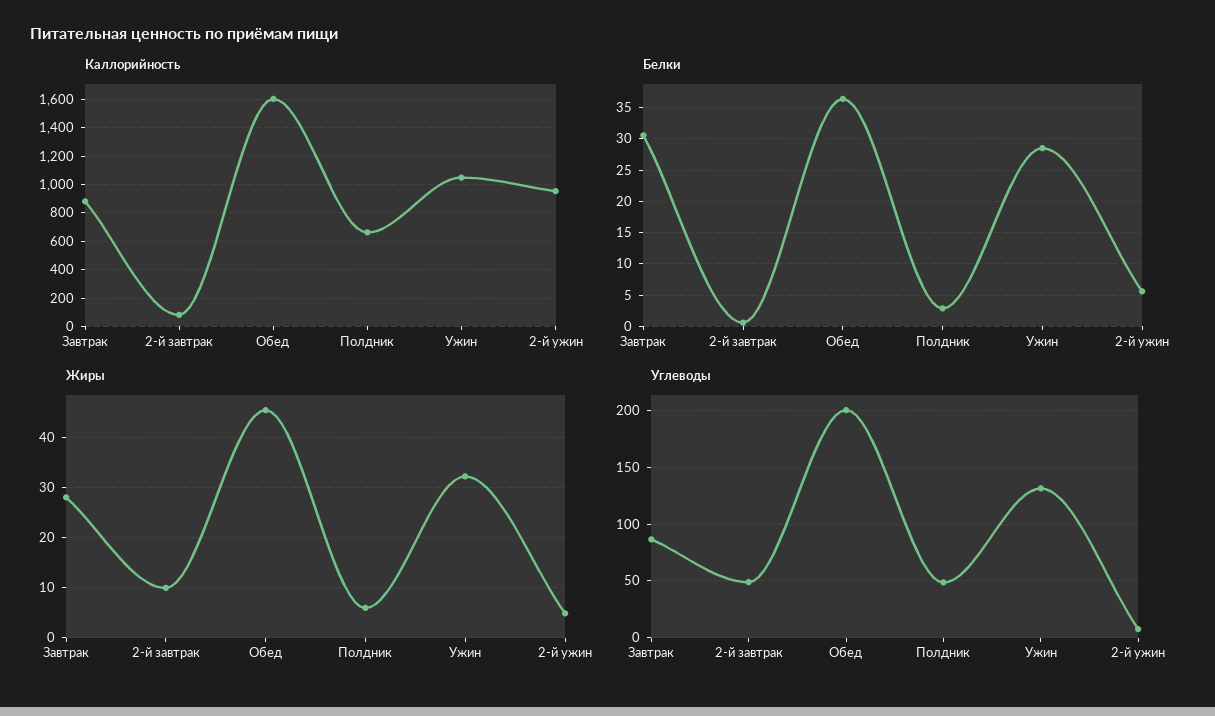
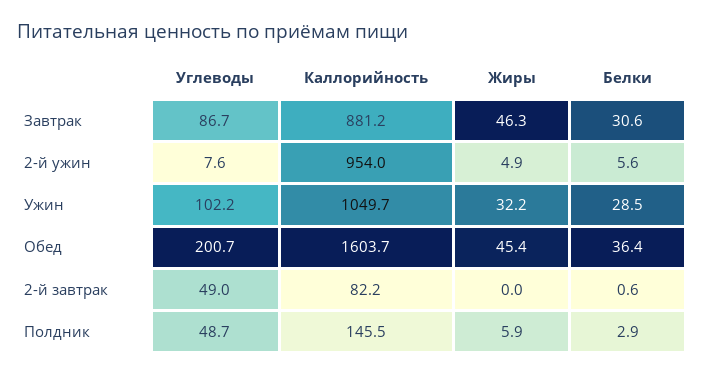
Каллорийность, Полдник: 650 -> 145.5
Жиры, Завтрак: 28 -> 46.3
Жиры, 2-й завтрак: 10 -> 0
Углеводы, Ужин: 130 -> 102.2

